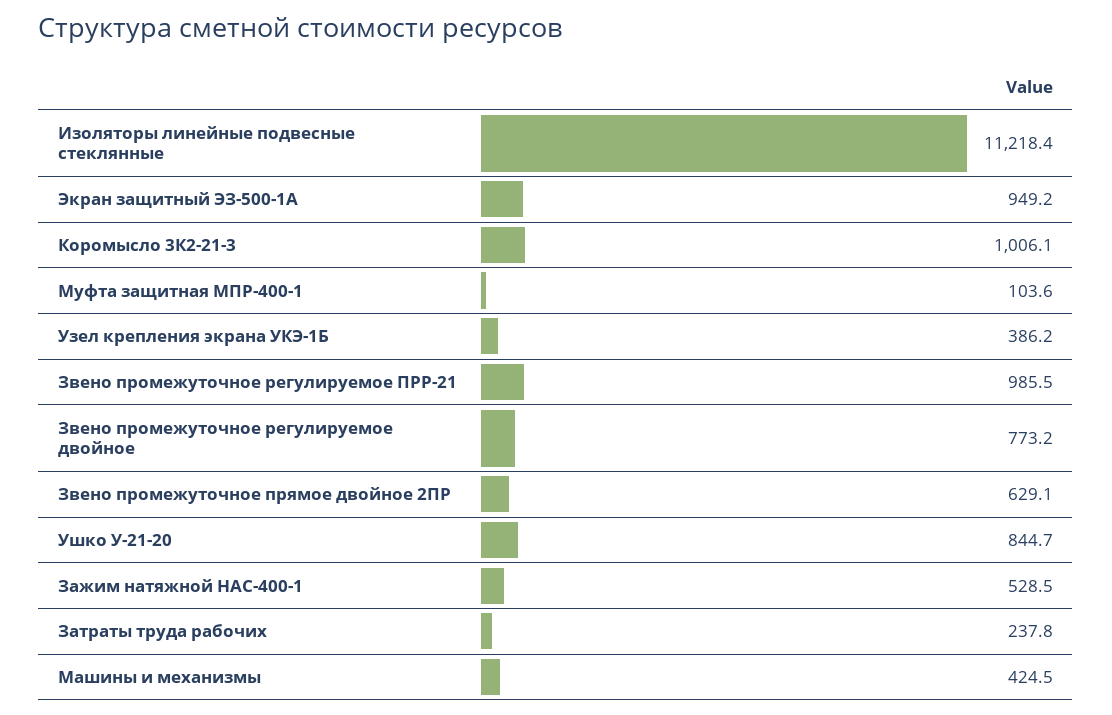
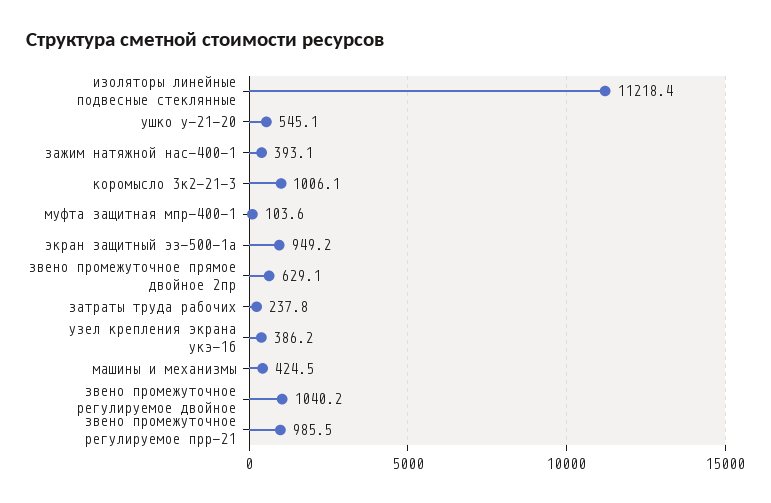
Звено промежуточное регулируемое двойное: 773.2 -> 1040.2
Ушко У-21-20: 844.7 -> 545.1
Зажим натяжной НАС-400-1: 528.5 -> 393.1

